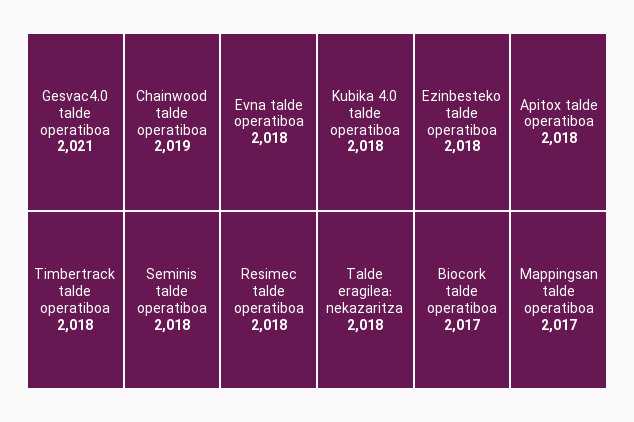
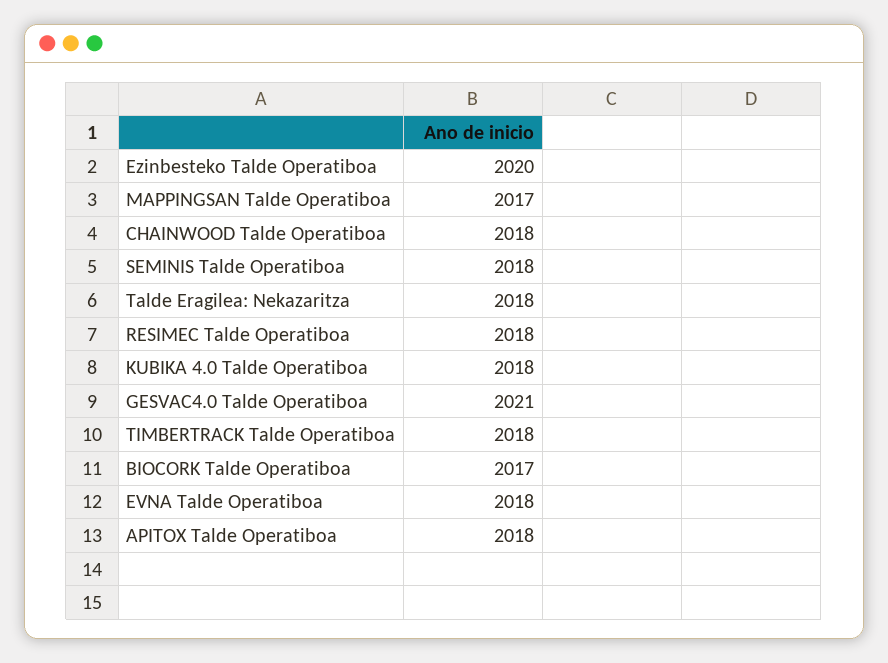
Chainwood talde operatiboa: 2019 -> 2018
Ezinbesteko talde operatiboa: 2018 -> 2020

